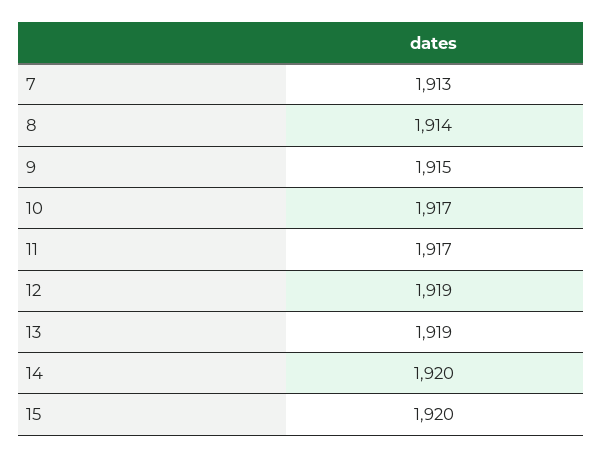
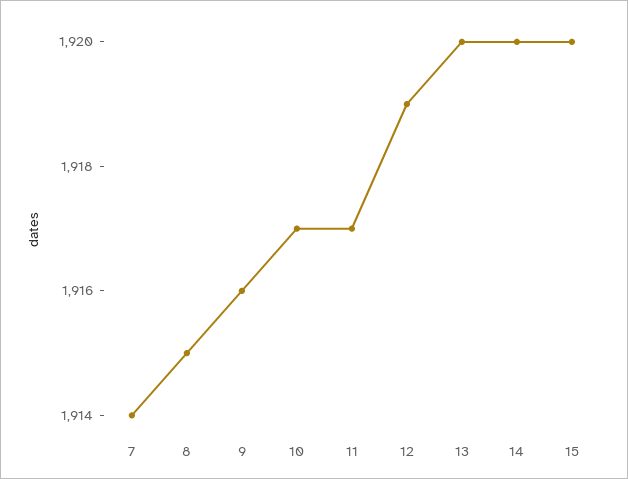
7: 1913 -> 1914
8: 1914 -> 1915
9: 1915 -> 1916
13: 1919 -> 1920

